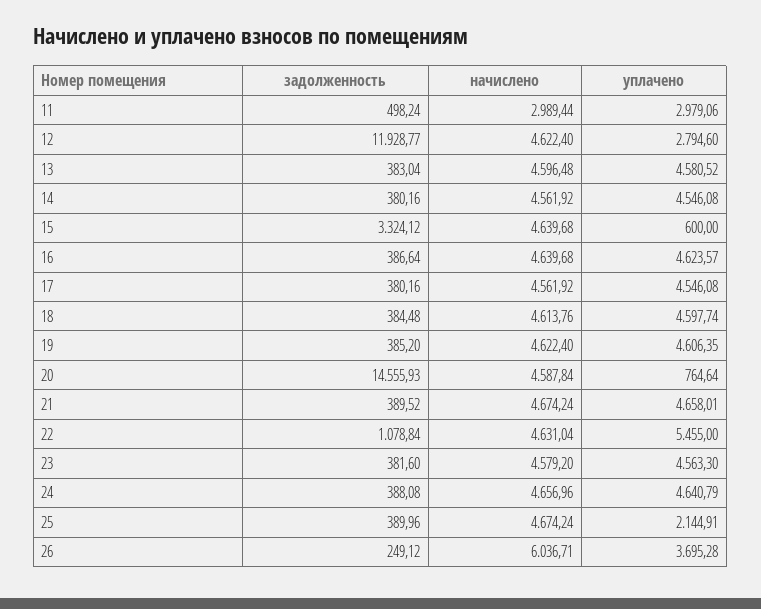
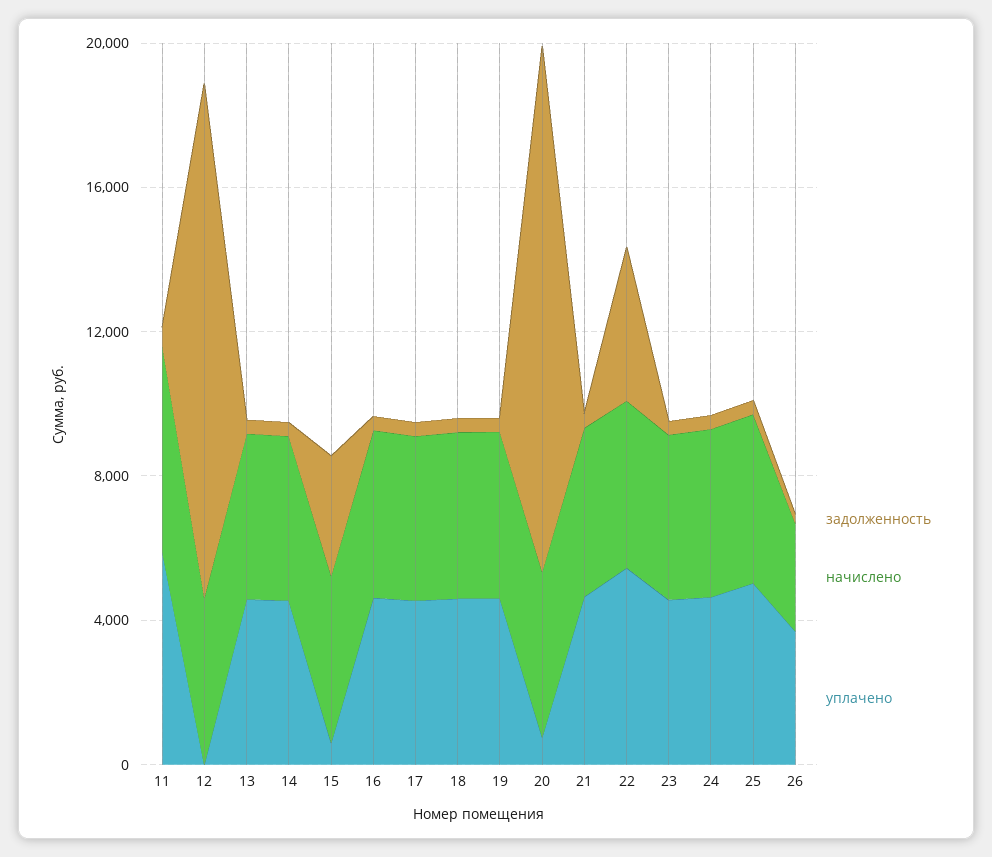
начислено, 11: 2989.44 -> 6000
уплачено, 11: 2979.06 -> 6000
задолженность, 12: 11928.77 -> 14000
уплачено, 12: 2794.6 -> 0
задолженность, 22: 1078.84 -> 4000
уплачено, 25: 2144.91 -> 5000
начислено, 26: 6036.71 -> 3000

